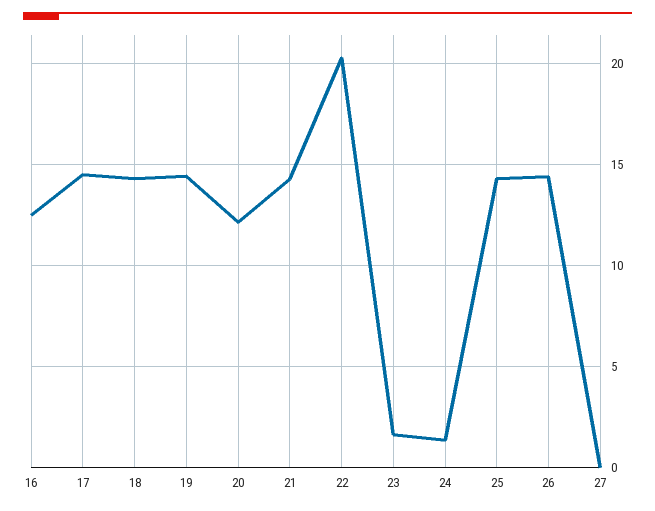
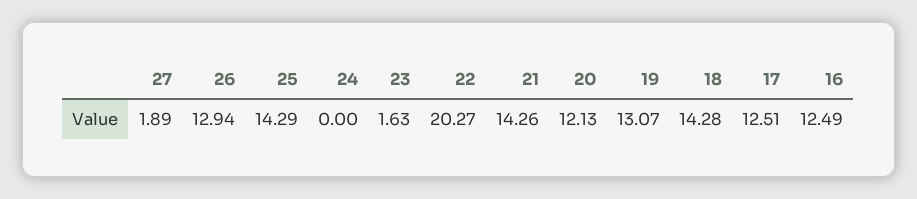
17: 14.5 -> 12.51
19: 14.5 -> 13.07
24: 1.5 -> 0
26: 14.5 -> 12.94
27: 0 -> 1.89

